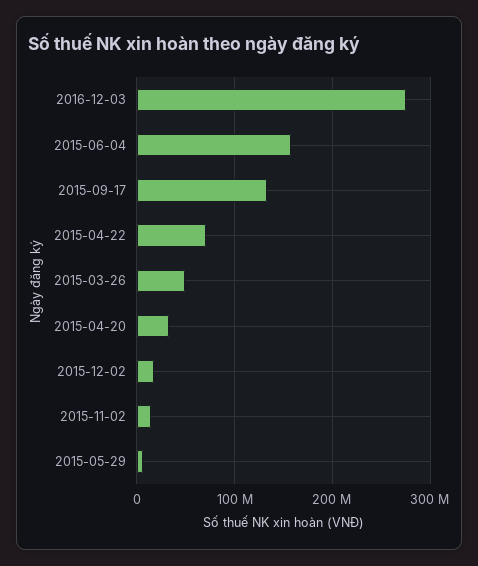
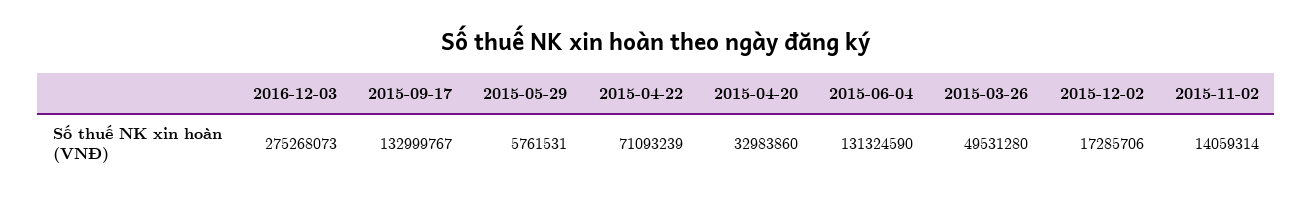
2015-06-04: 160000000 -> 131324590

